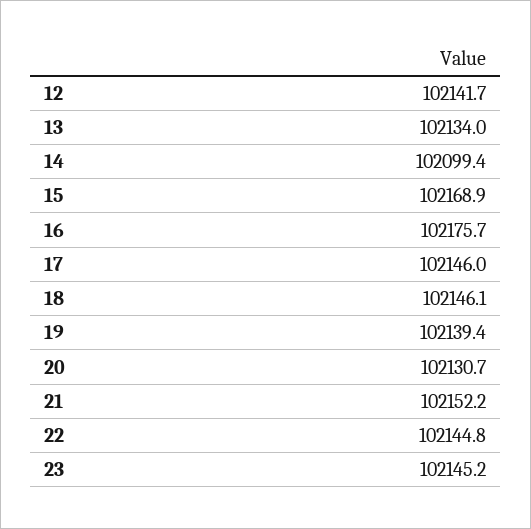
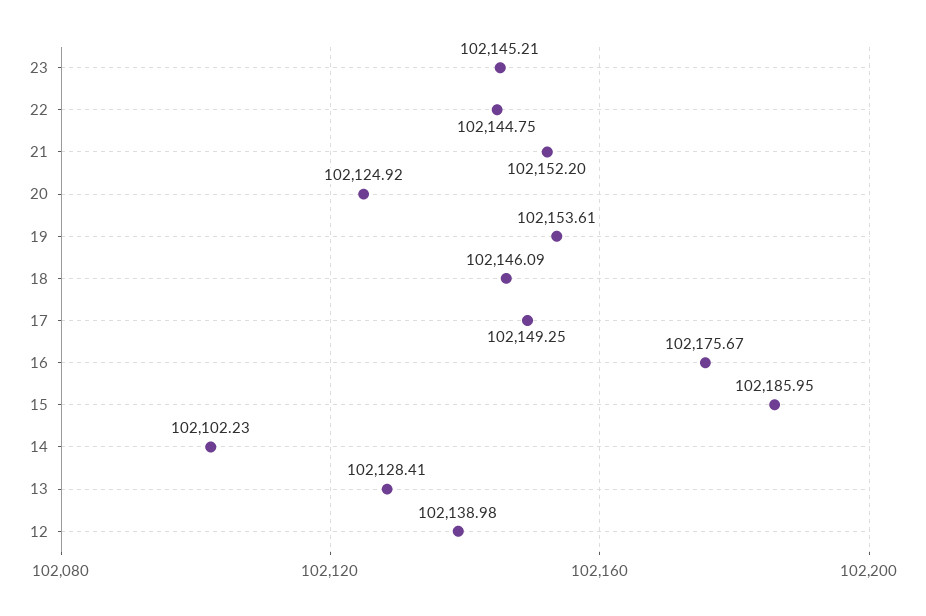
12: 102141.7 -> 102138.98
13: 102134 -> 102128.41
14: 102099.4 -> 102102.23
15: 102168.9 -> 102185.95
17: 102146 -> 102149.25
19: 102139.4 -> 102153.61
20: 102130.7 -> 102124.92

